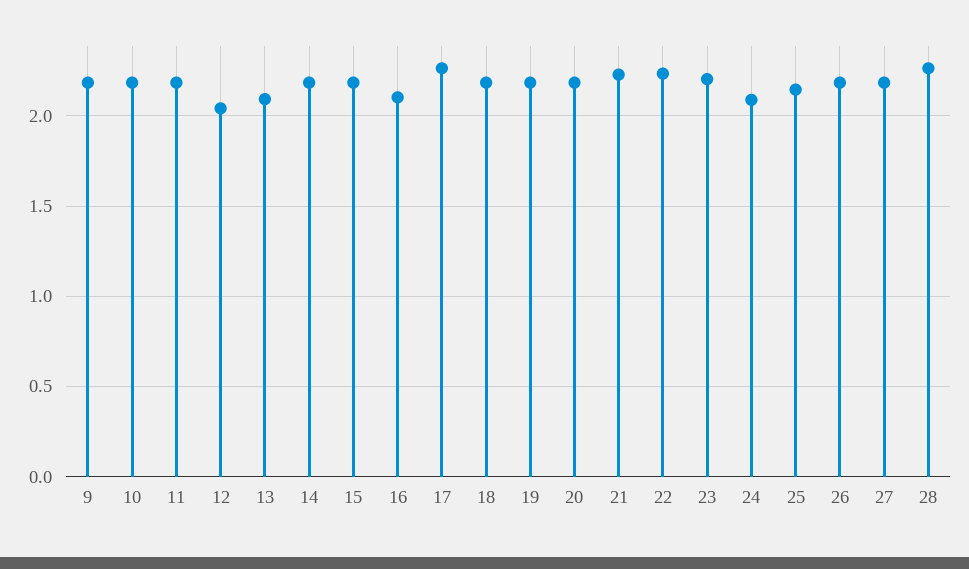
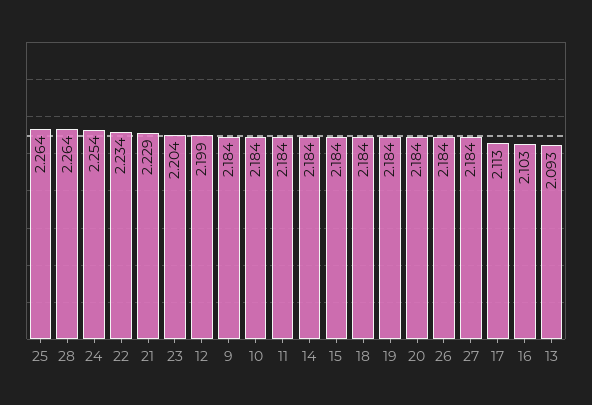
12: 2.05 -> 2.199
17: 2.25 -> 2.113
24: 2.1 -> 2.254
25: 2.15 -> 2.264

